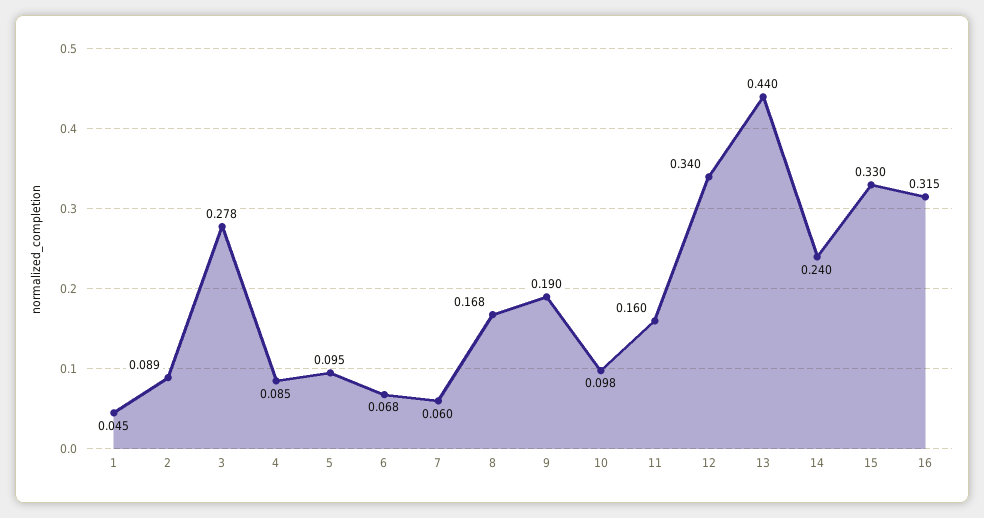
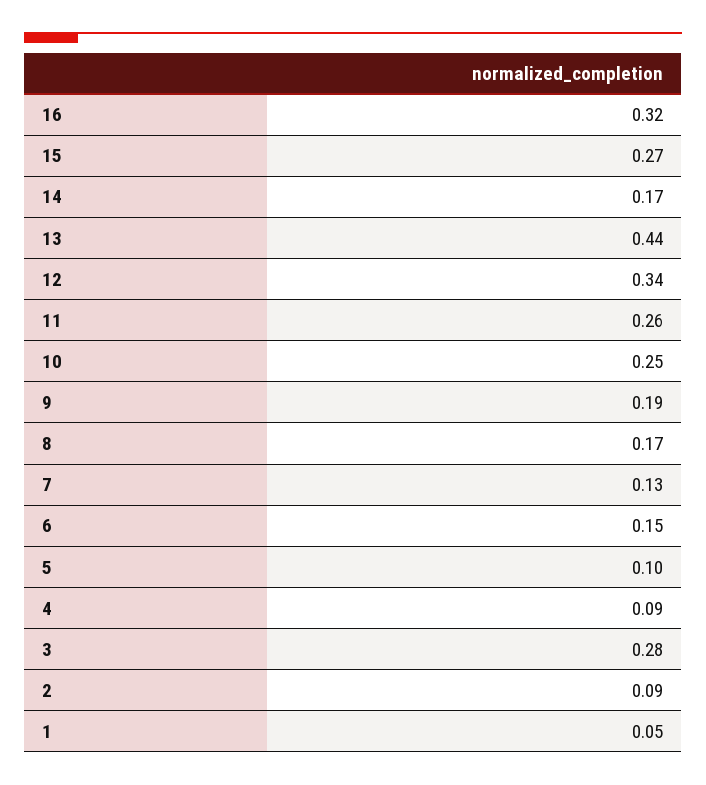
6: 0.068 -> 0.15
7: 0.06 -> 0.13
10: 0.098 -> 0.25
11: 0.16 -> 0.26
14: 0.24 -> 0.17
15: 0.33 -> 0.27

